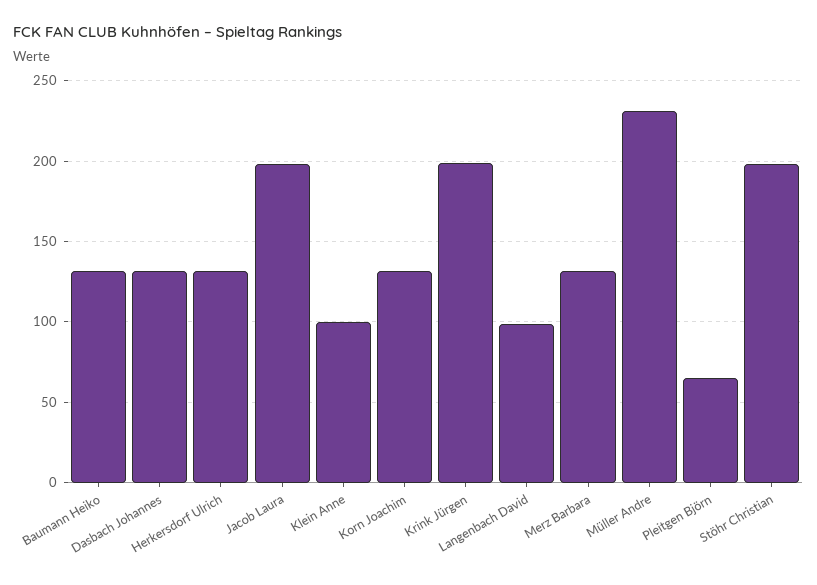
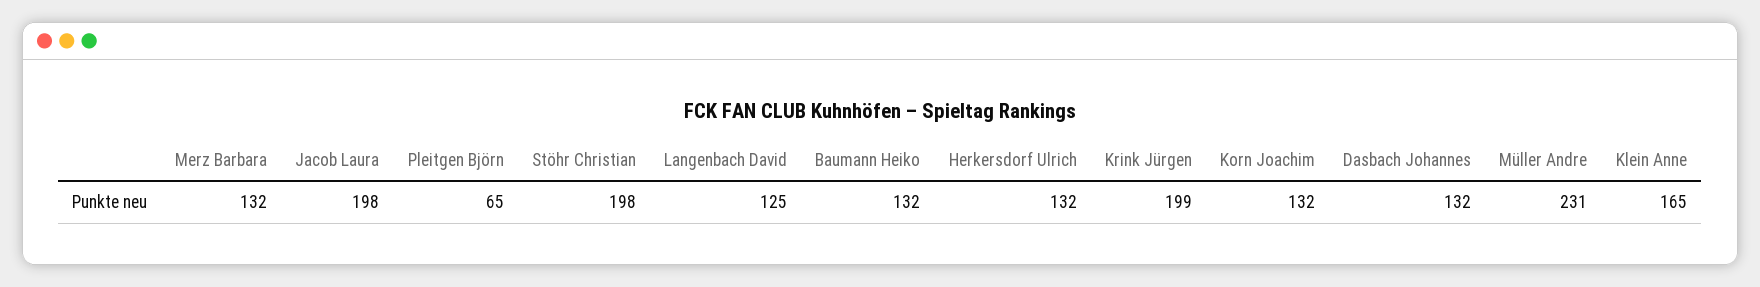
Klein Anne: 100 -> 165
Langenbach David: 100 -> 125

